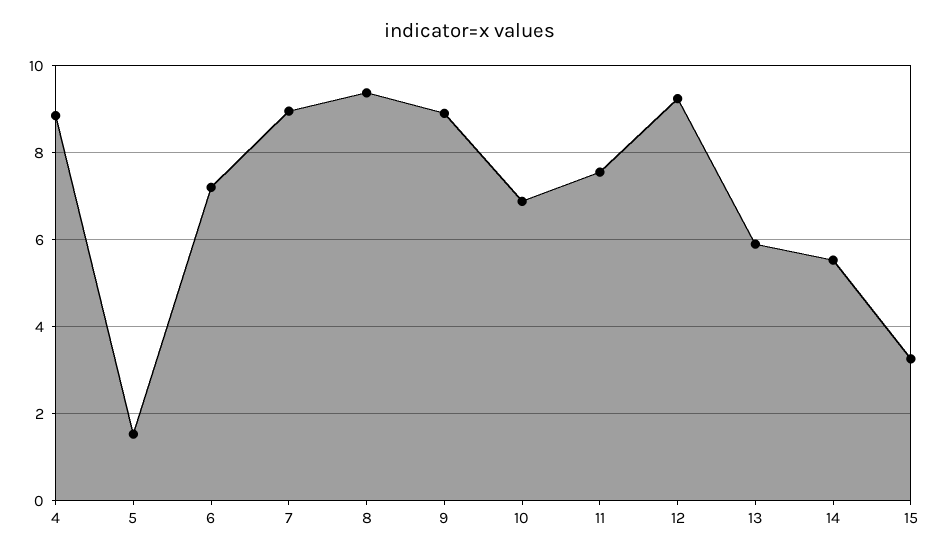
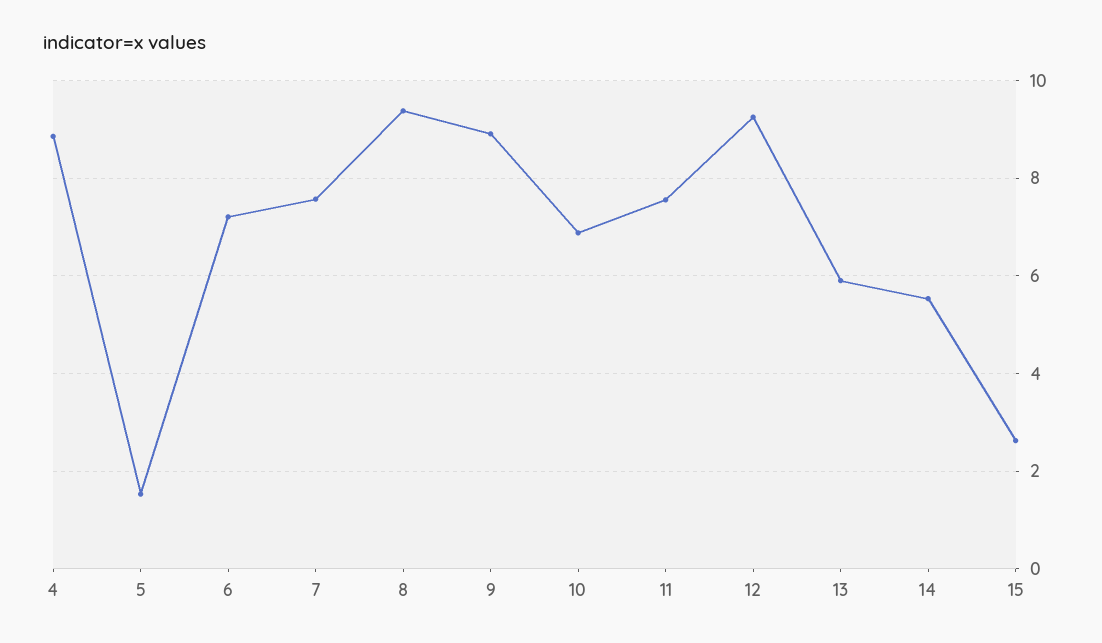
7: 9 -> 7.6
15: 3.2 -> 2.6

